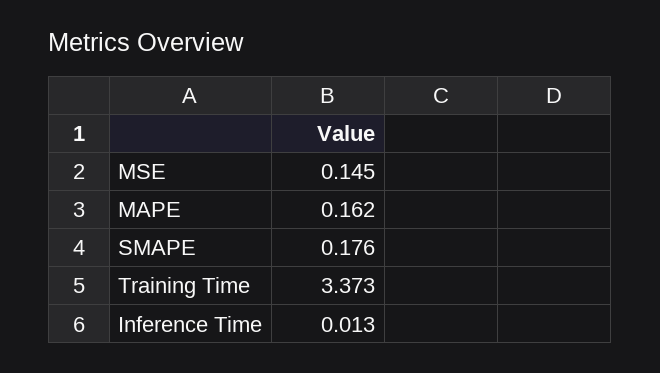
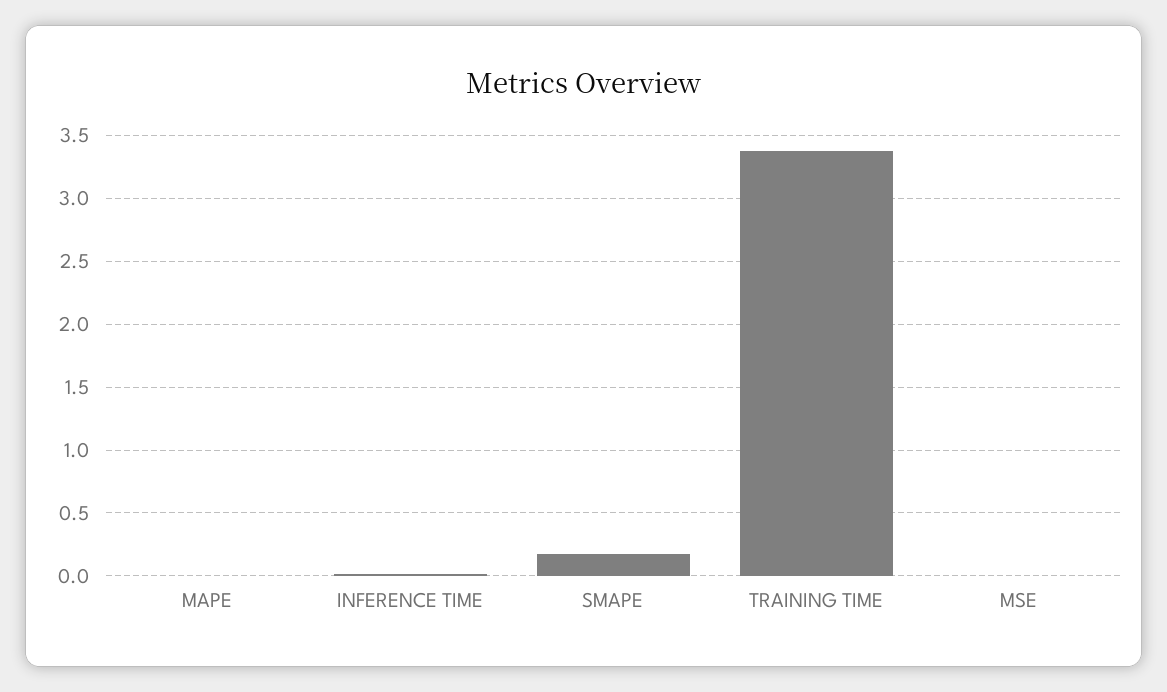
MSE: 0.145 -> 0
MAPE: 0.162 -> 0

